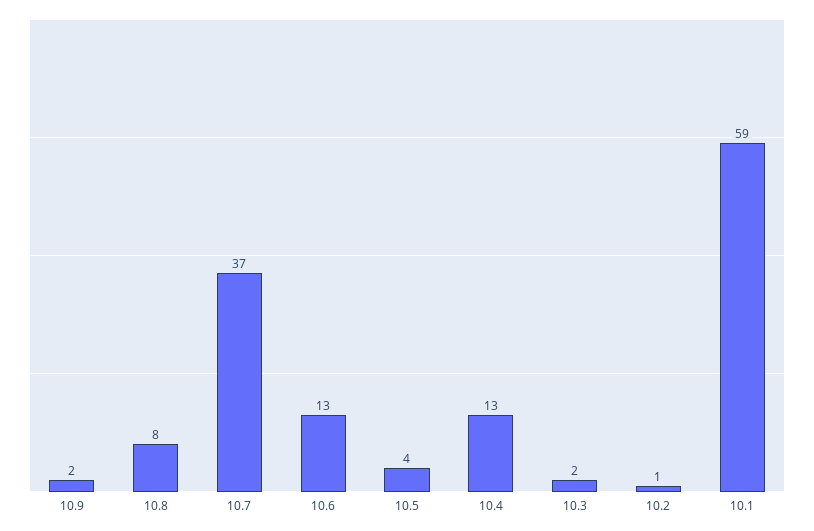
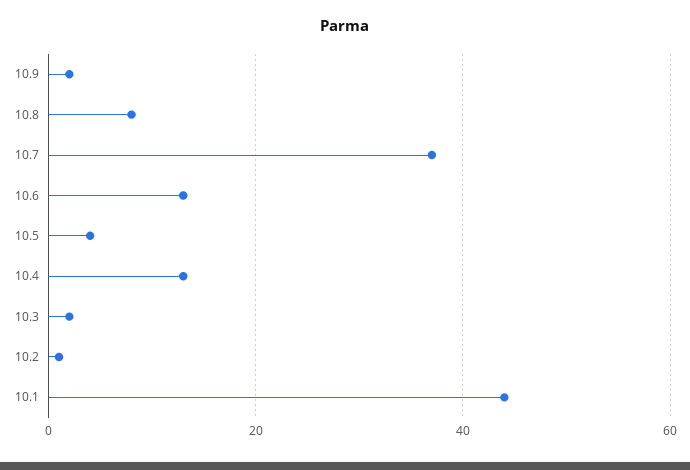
10.1: 59 -> 45

